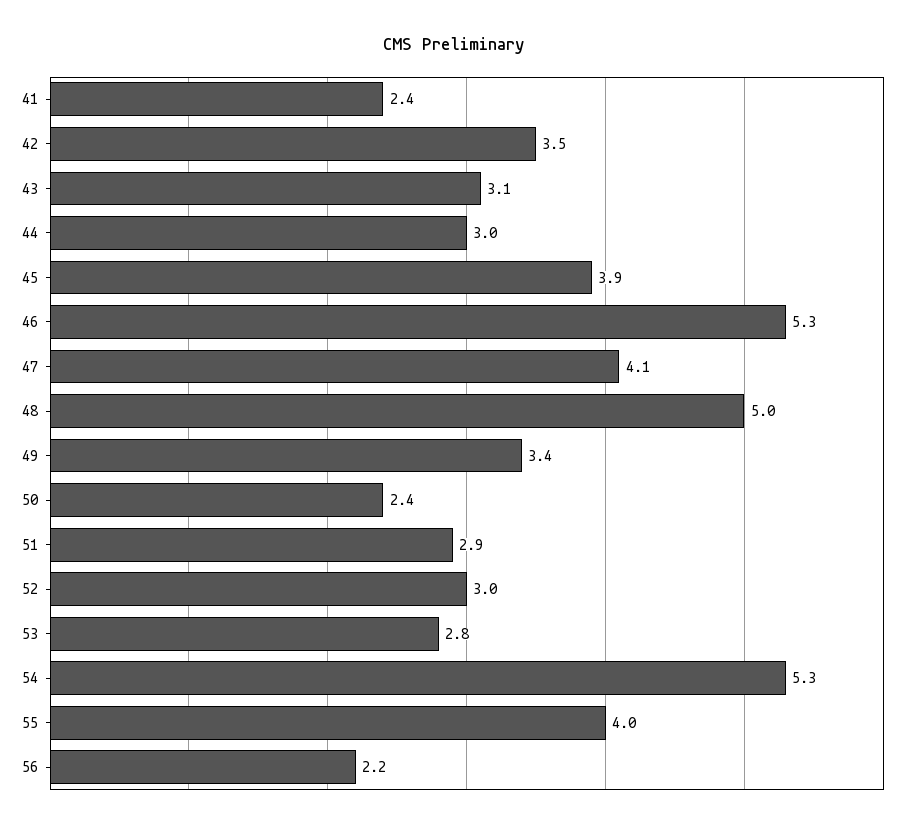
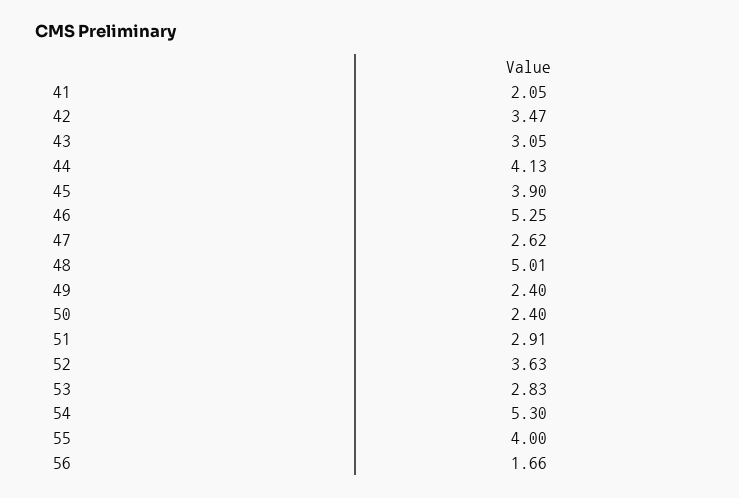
41: 2.4 -> 2.05
44: 3 -> 4.13
47: 4.1 -> 2.62
49: 3.4 -> 2.4
52: 3 -> 3.63
56: 2.2 -> 1.66

